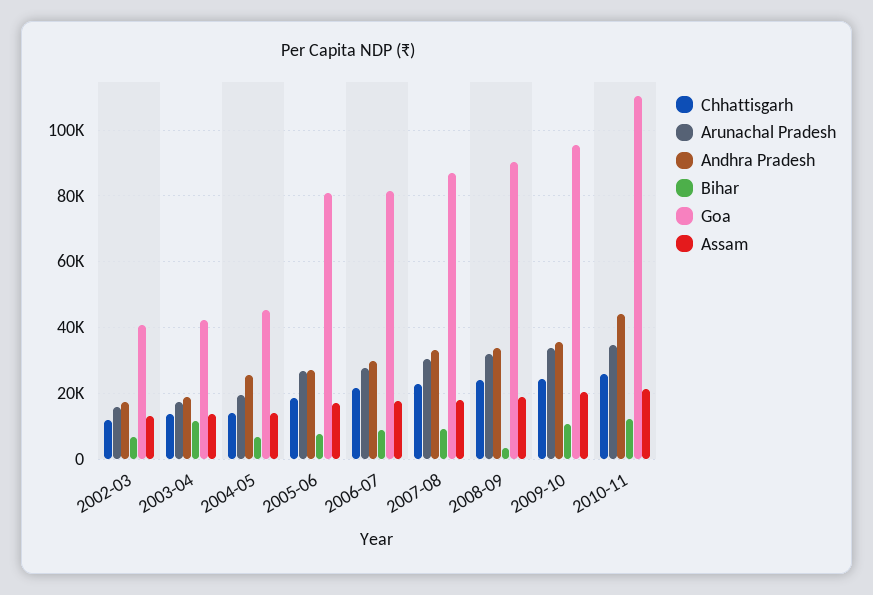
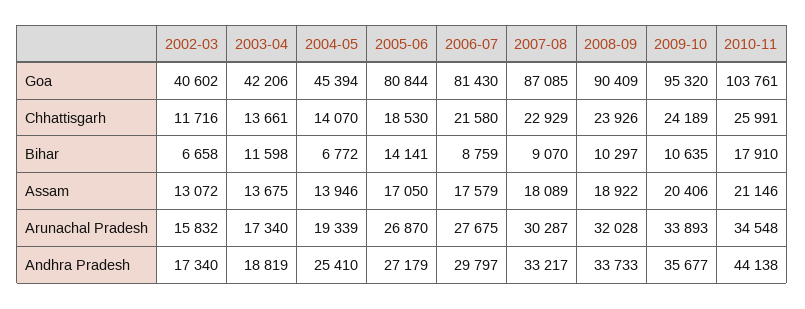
Bihar, 2005-06: 8000 -> 14141
Bihar, 2008-09: 4000 -> 10297
Bihar, 2010-11: 12000 -> 17910
Goa, 2010-11: 110000 -> 103761

